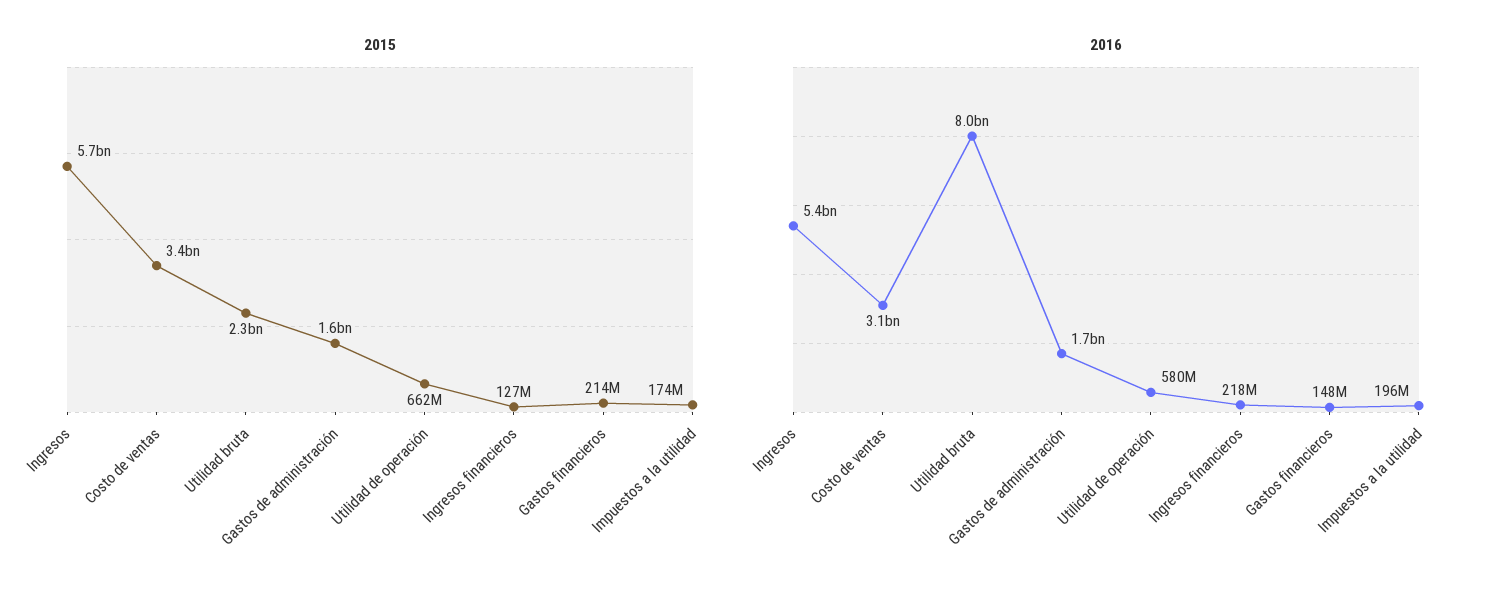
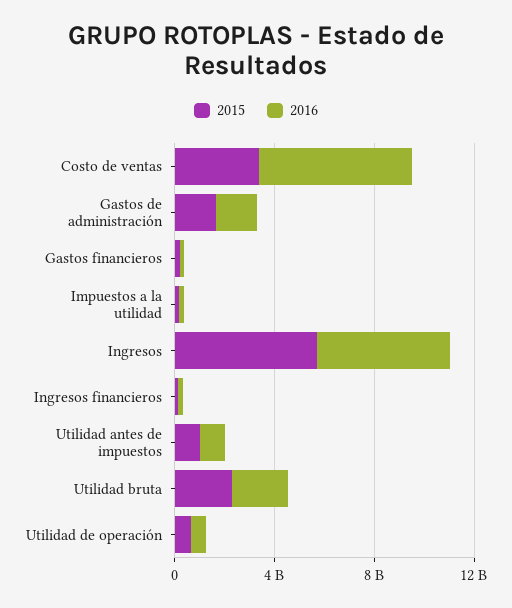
2016, Costo de ventas: 3100000000 -> 6000000000
2016, Utilidad bruta: 8000000000 -> 2000000000
2015, Utilidad antes de impuestos: none -> 1000000000
2016, Utilidad antes de impuestos: none -> 1000000000

